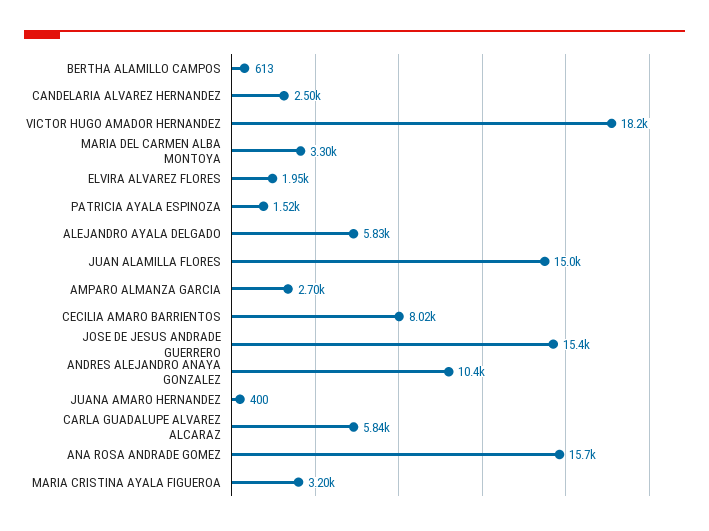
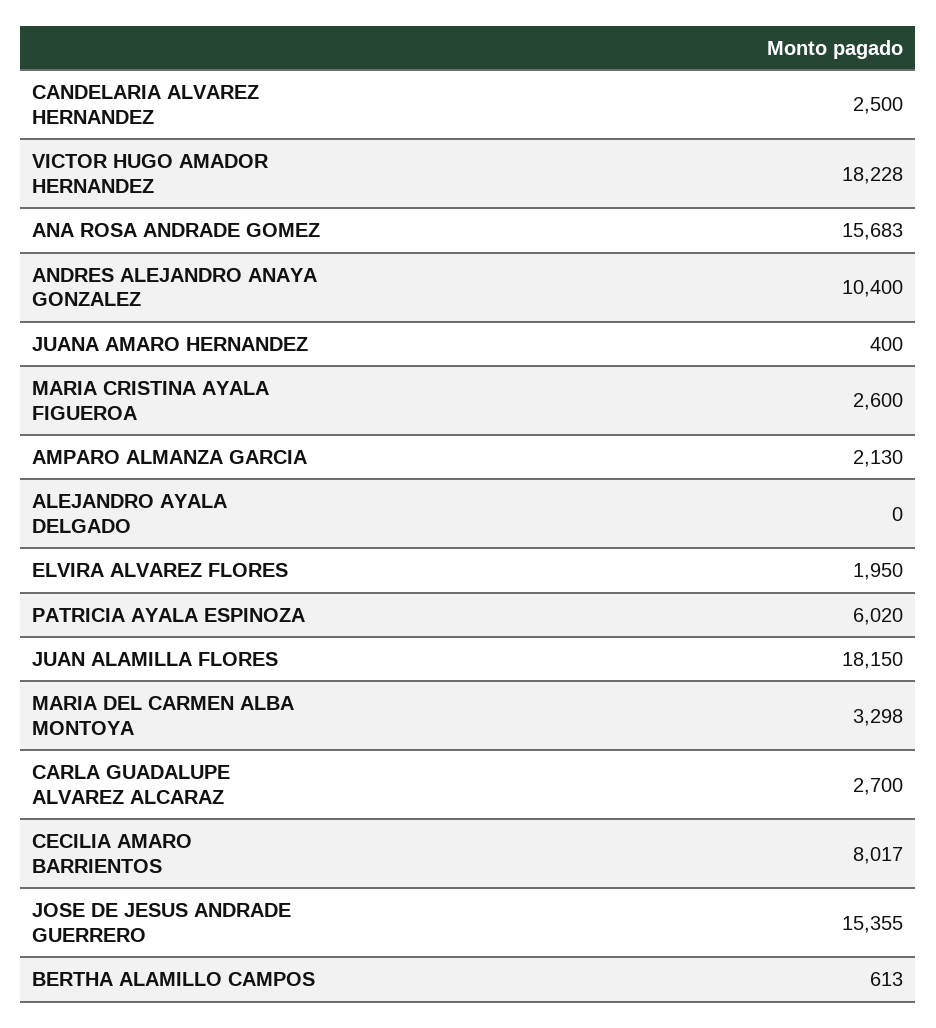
PATRICIA AYALA ESPINOZA: 1520 -> 6020
ALEJANDRO AYALA DELGADO: 5830 -> 0
JUAN ALAMILLA FLORES: 15000 -> 18150
AMPARO ALMANZA GARCIA: 2700 -> 2130
CARLA GUADALUPE ALVAREZ ALCARAZ: 5840 -> 2700
MARIA CRISTINA AYALA FIGUEROA: 3200 -> 2600

